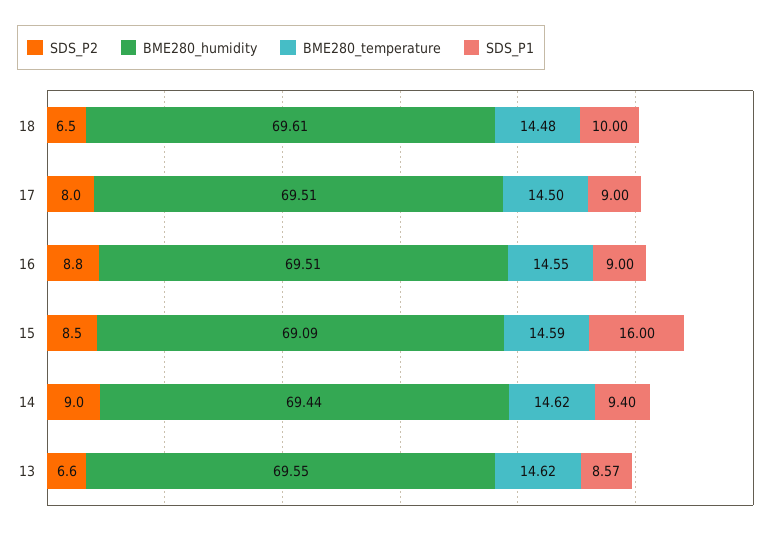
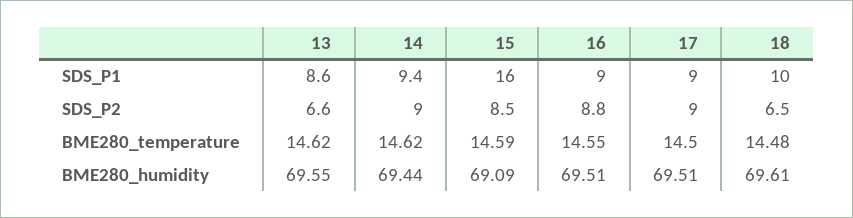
SDS_P2, 17: 8 -> 9

